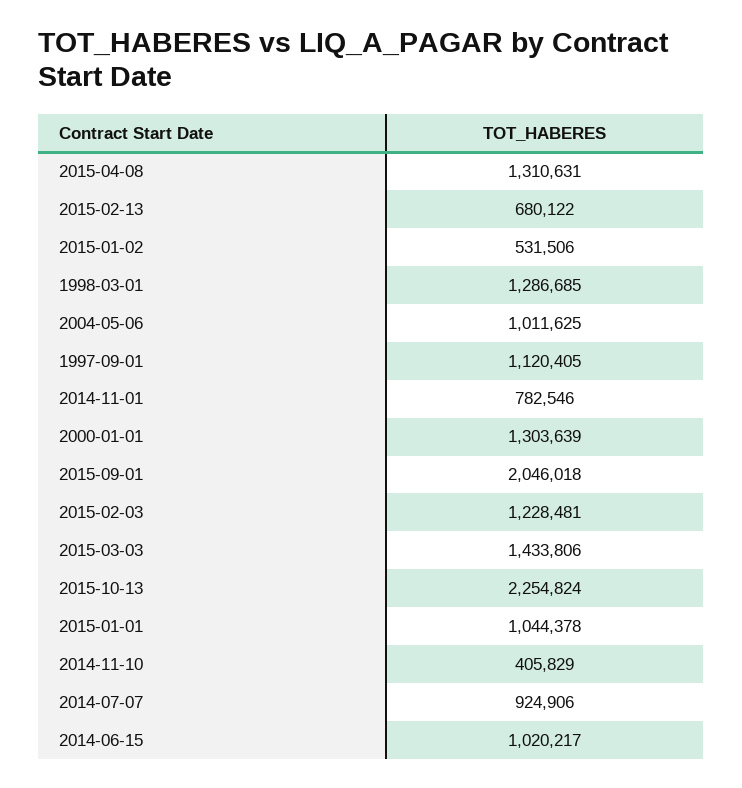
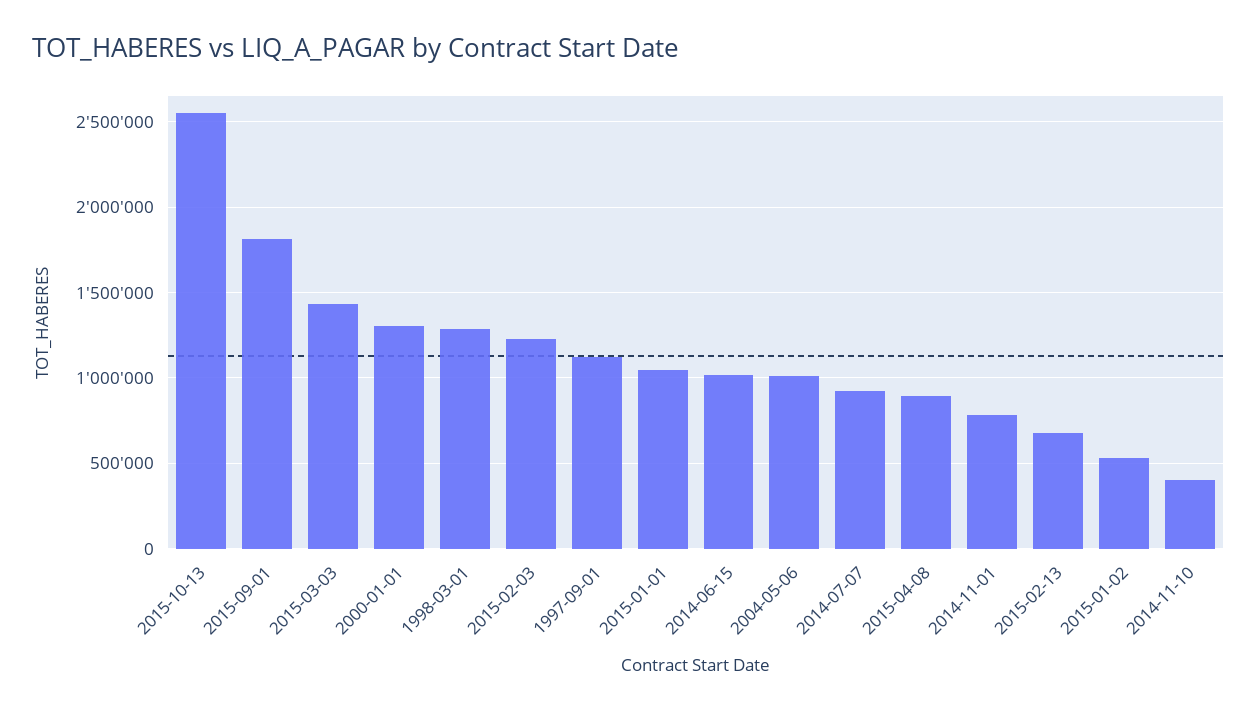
2015-04-08: 1310631 -> 900000
2015-09-01: 2046018 -> 1800000
2015-10-13: 2254824 -> 2550000

